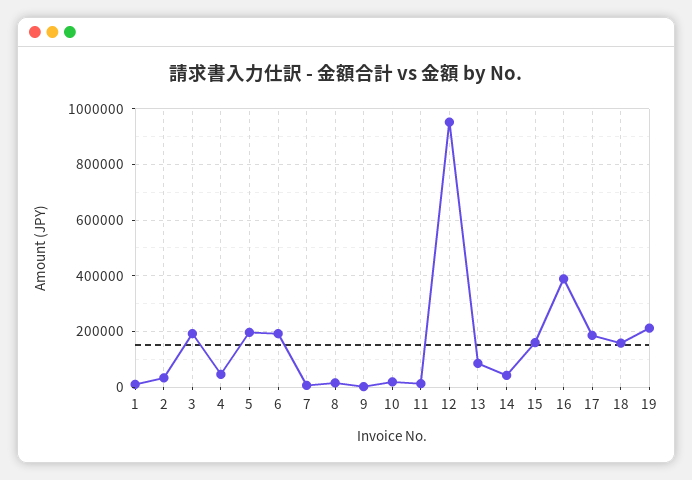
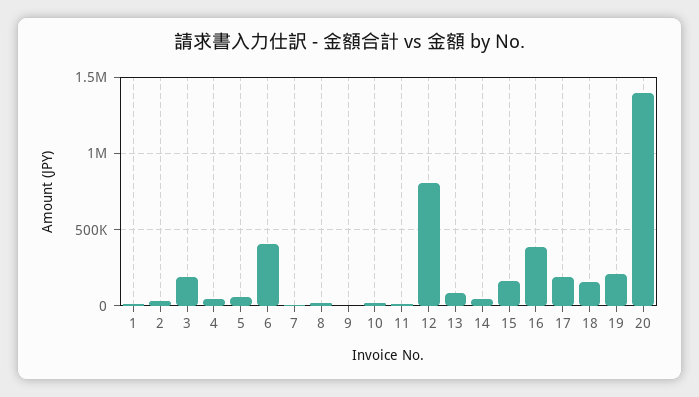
5: 200000 -> 50000
6: 200000 -> 400000
12: 950000 -> 800000
20: none -> 1400000

